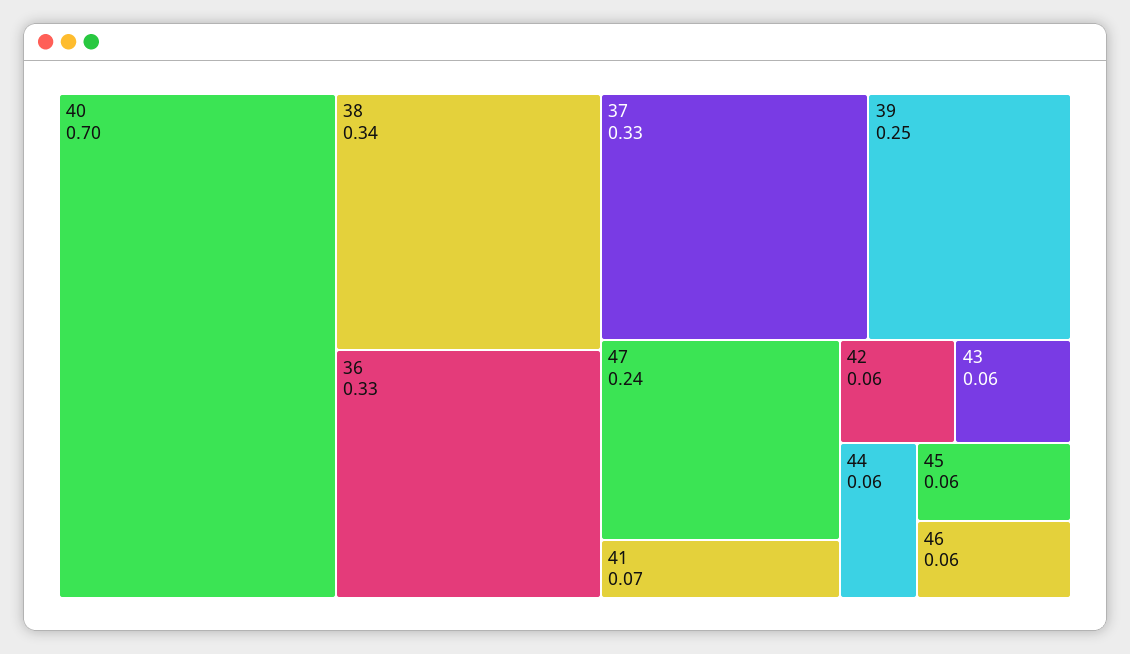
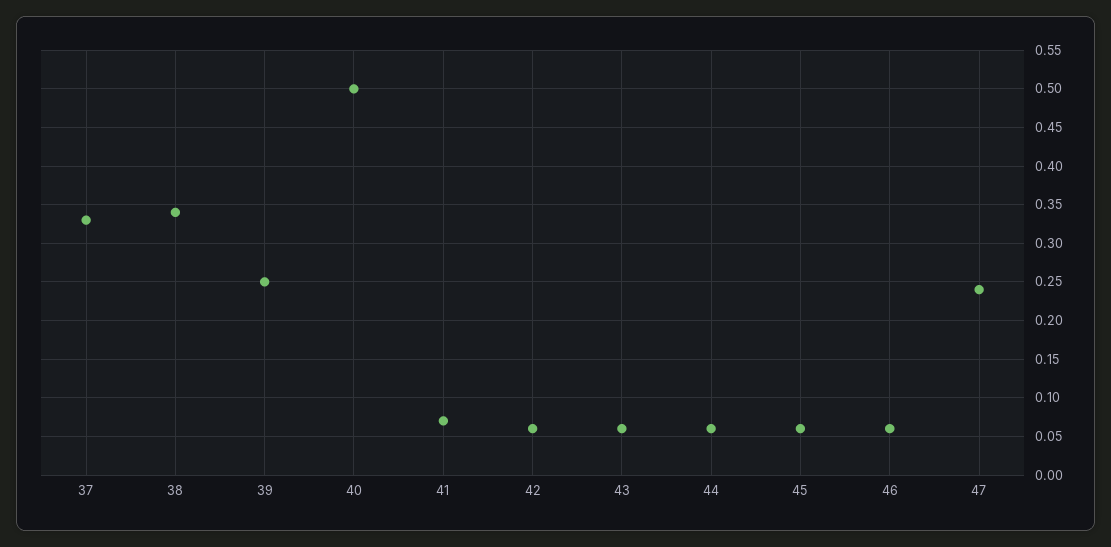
40: 0.7 -> 0.5
36: 0.33 -> none

